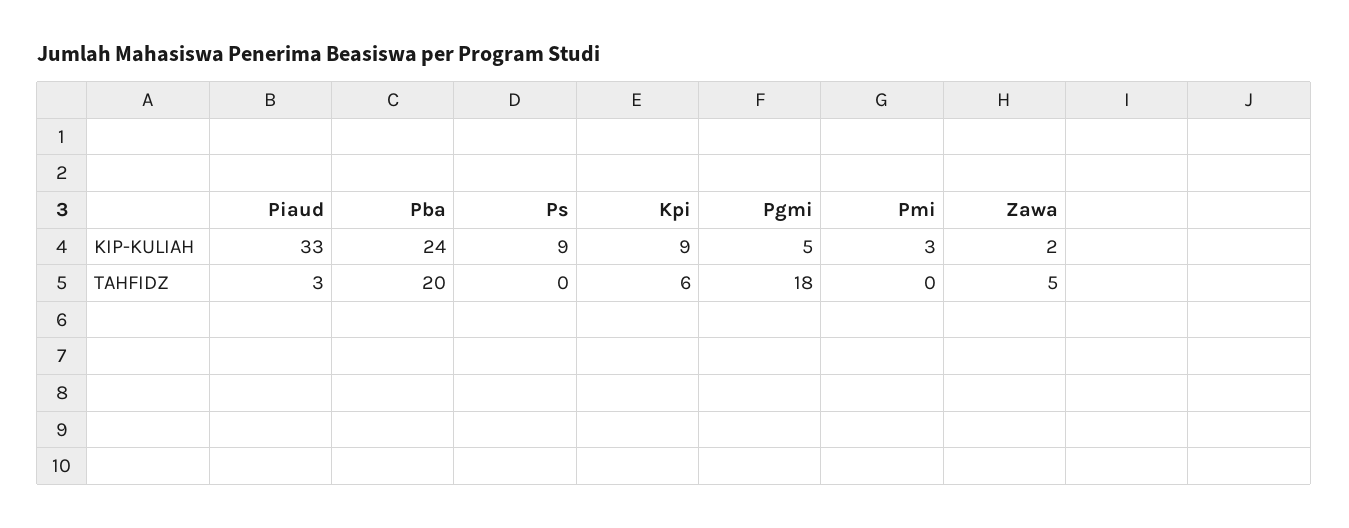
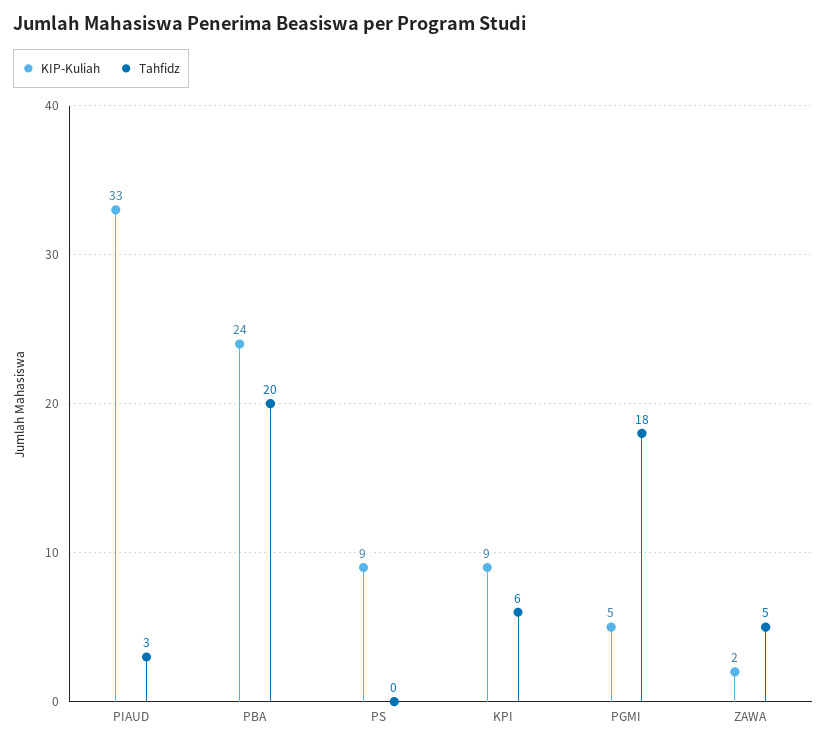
KIP-KULIAH, Pmi: 3 -> none
TAHFIDZ, Pmi: 0 -> none

